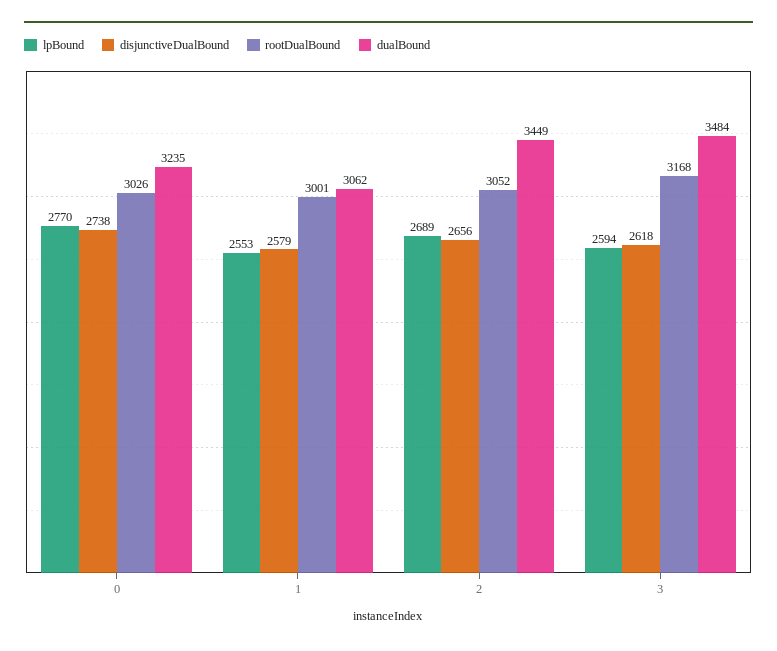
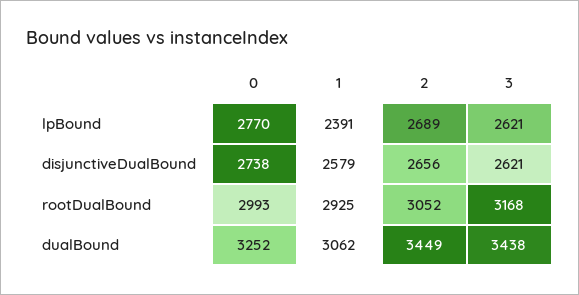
rootDualBound, 0: 3026 -> 2993
dualBound, 0: 3235 -> 3252
lpBound, 1: 2553 -> 2391
rootDualBound, 1: 3001 -> 2925
lpBound, 3: 2594 -> 2621
disjunctiveDualBound, 3: 2618 -> 2621
dualBound, 3: 3484 -> 3438

